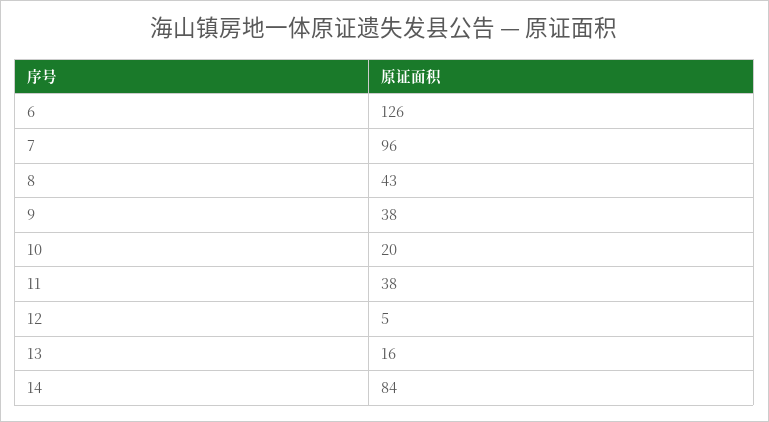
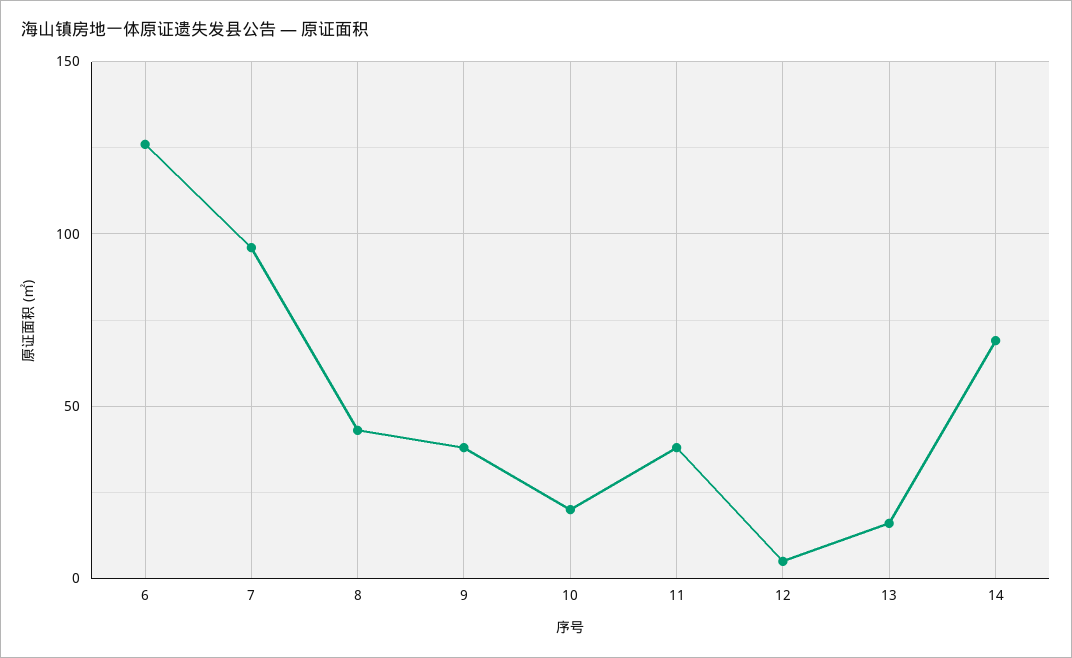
14: 84 -> 70

